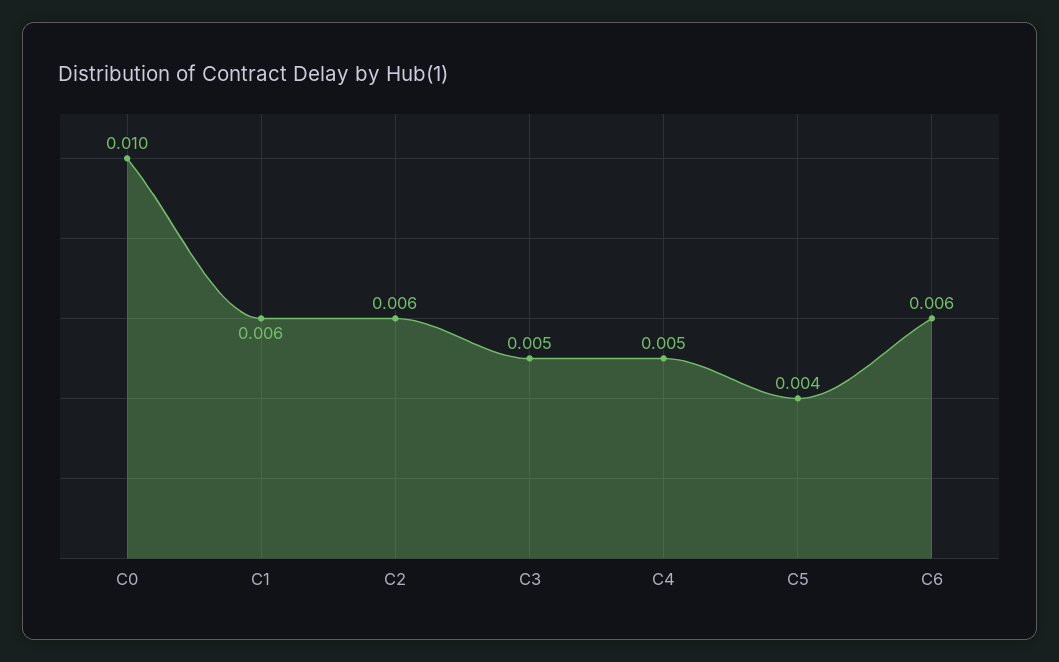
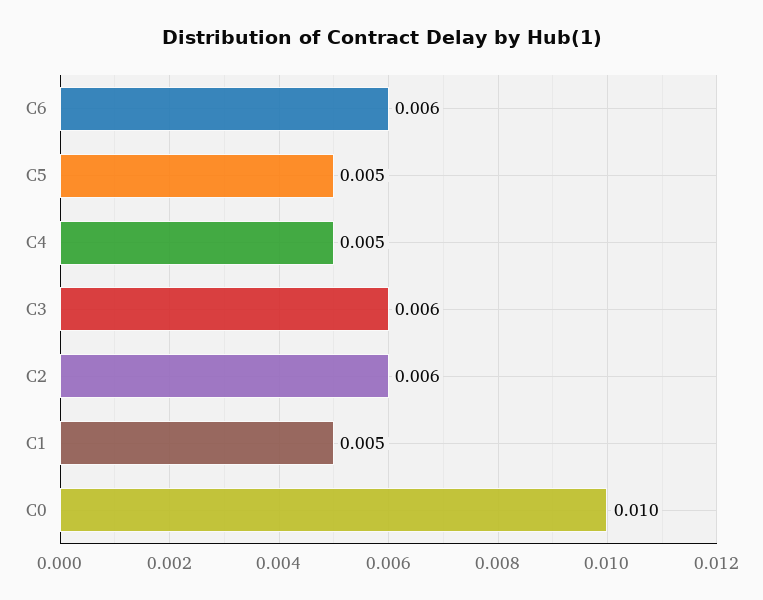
C1: 0.006 -> 0.005
C3: 0.005 -> 0.006
C5: 0.004 -> 0.005

